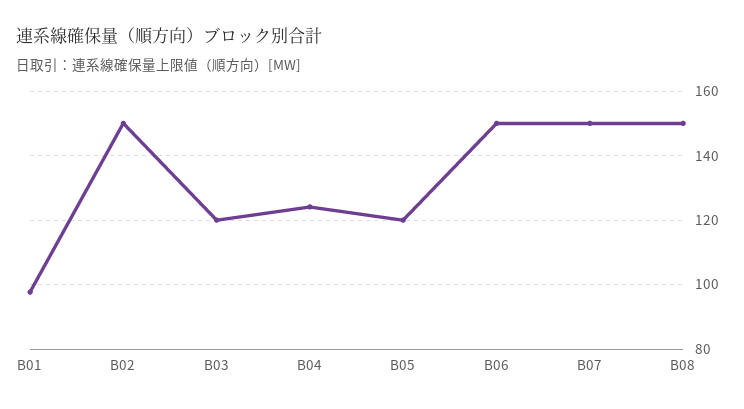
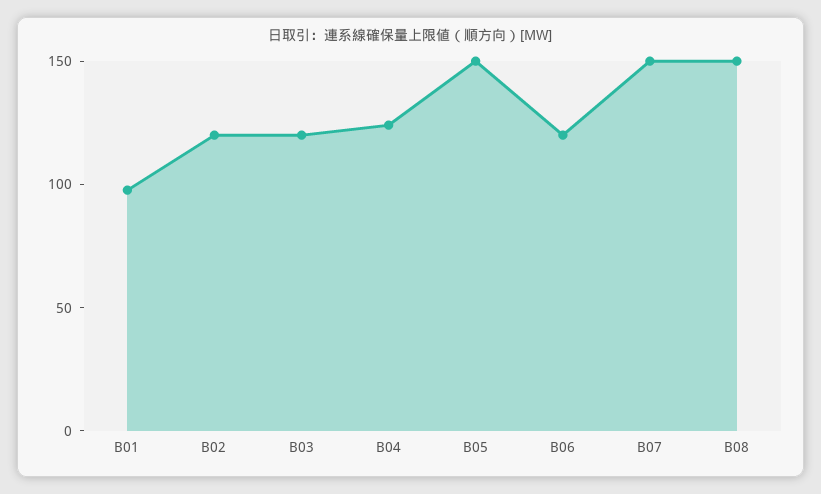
B02: 150 -> 120
B05: 120 -> 150
B06: 150 -> 120

